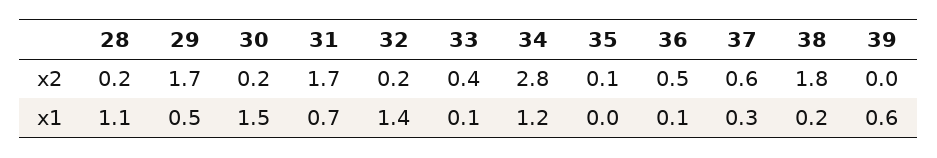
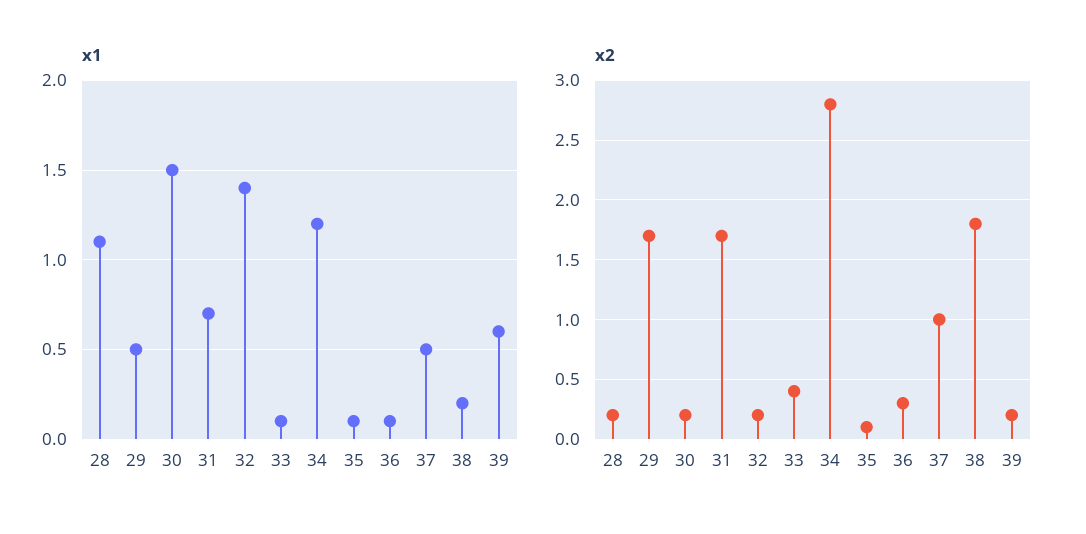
x2, 36: 0.5 -> 0.3
x2, 37: 0.6 -> 1
x2, 39: 0 -> 0.2
x1, 35: 0 -> 0.1
x1, 37: 0.3 -> 0.5

